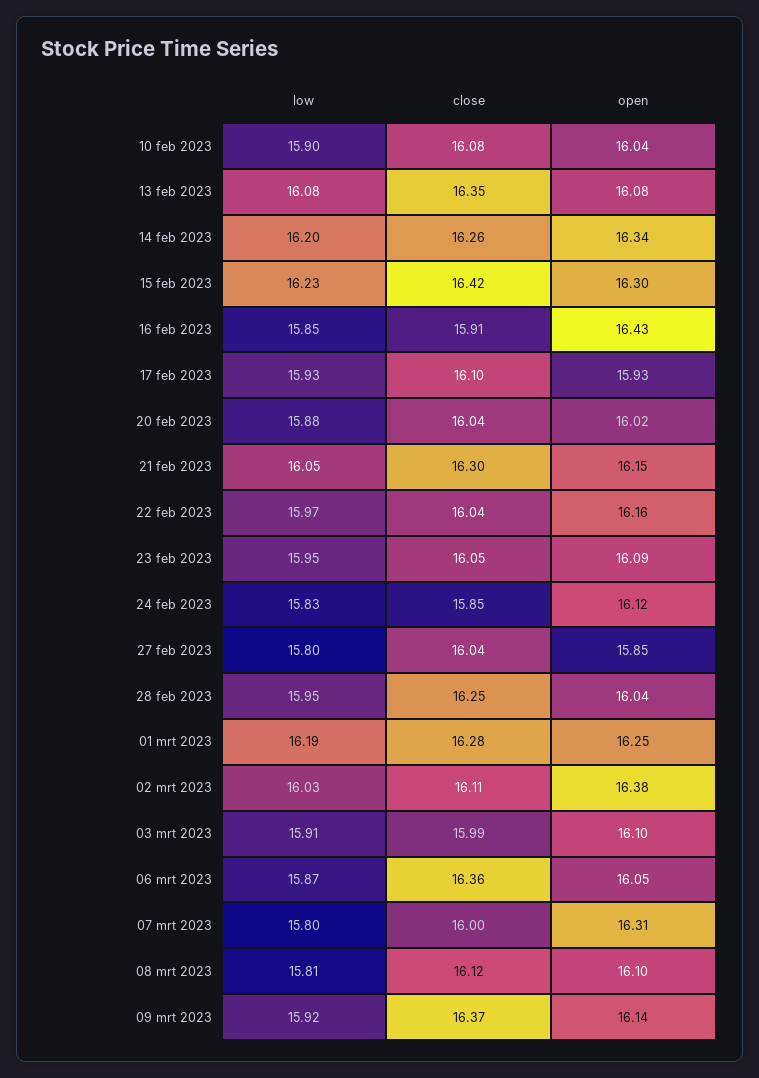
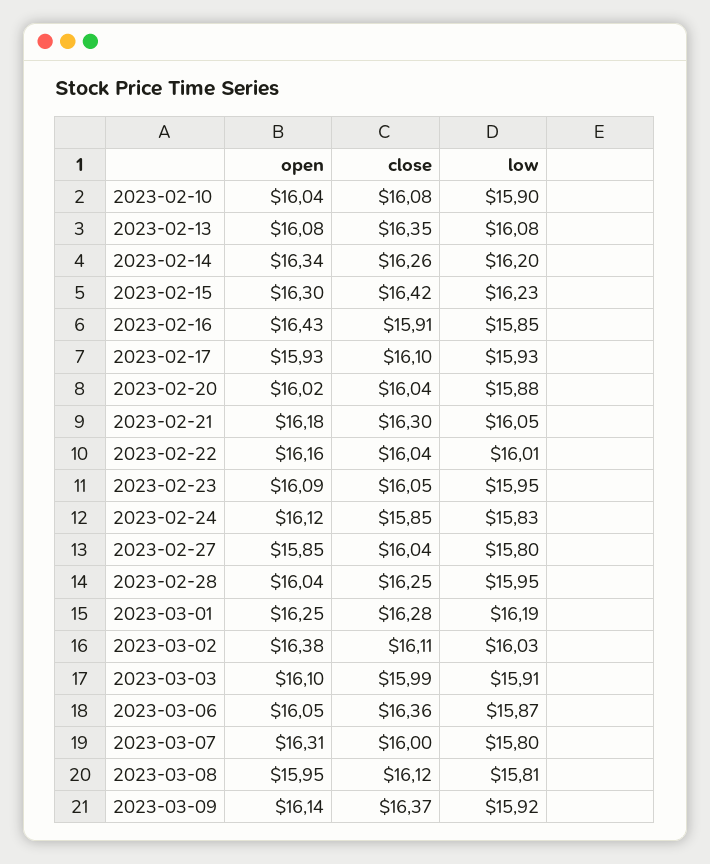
open, 21 feb 2023: 16.15 -> 16.18
low, 22 feb 2023: 15.97 -> 16.01
open, 08 mrt 2023: 16.1 -> 15.95

